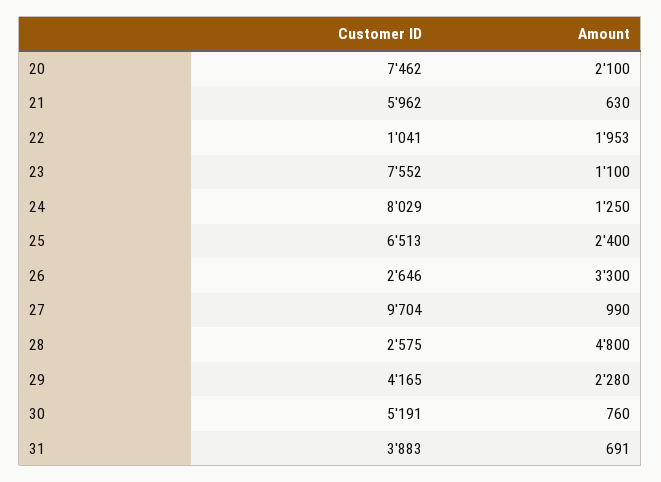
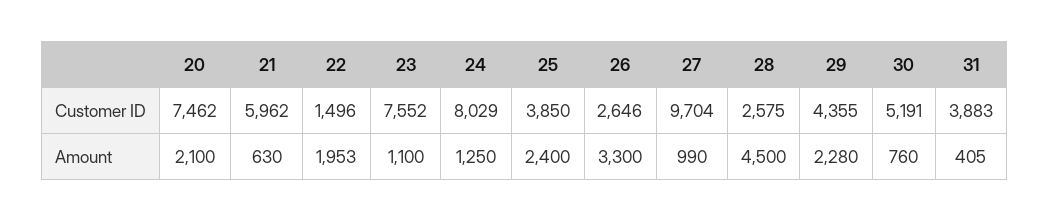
Customer ID, 22: 1041 -> 1496
Customer ID, 25: 6513 -> 3850
Amount, 28: 4800 -> 4500
Customer ID, 29: 4165 -> 4355
Amount, 31: 691 -> 405

